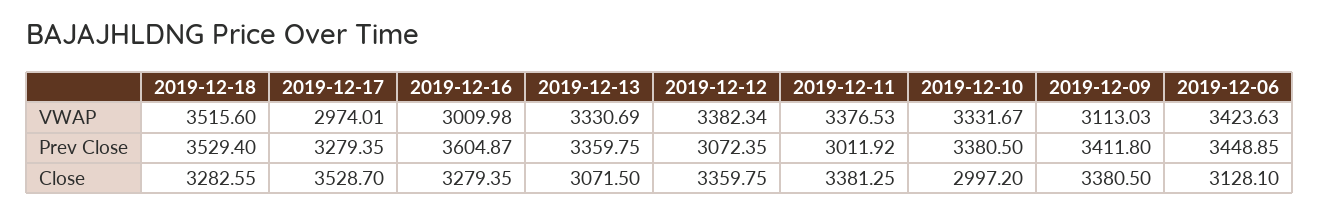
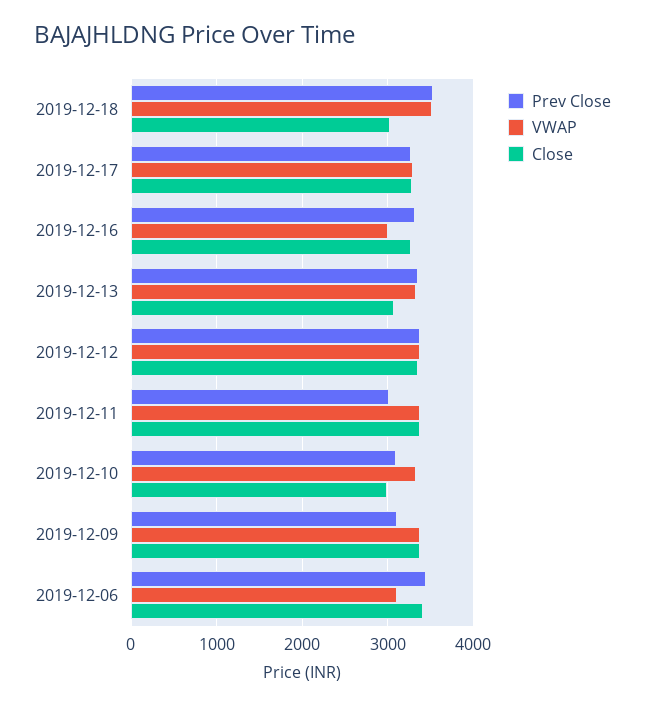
VWAP, 2019-12-17: 2974.01 -> 3300
VWAP, 2019-12-09: 3113.03 -> 3400
VWAP, 2019-12-06: 3423.63 -> 3100
Prev Close, 2019-12-16: 3604.87 -> 3300
Prev Close, 2019-12-12: 3072.35 -> 3400
Prev Close, 2019-12-10: 3380.5 -> 3100
Prev Close, 2019-12-09: 3411.8 -> 3100
Close, 2019-12-18: 3282.55 -> 3000
Close, 2019-12-17: 3528.7 -> 3300
Close, 2019-12-06: 3128.1 -> 3400

